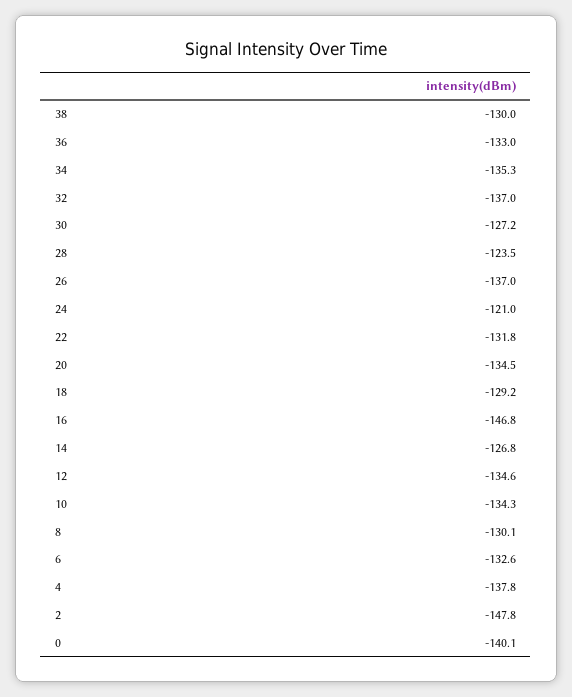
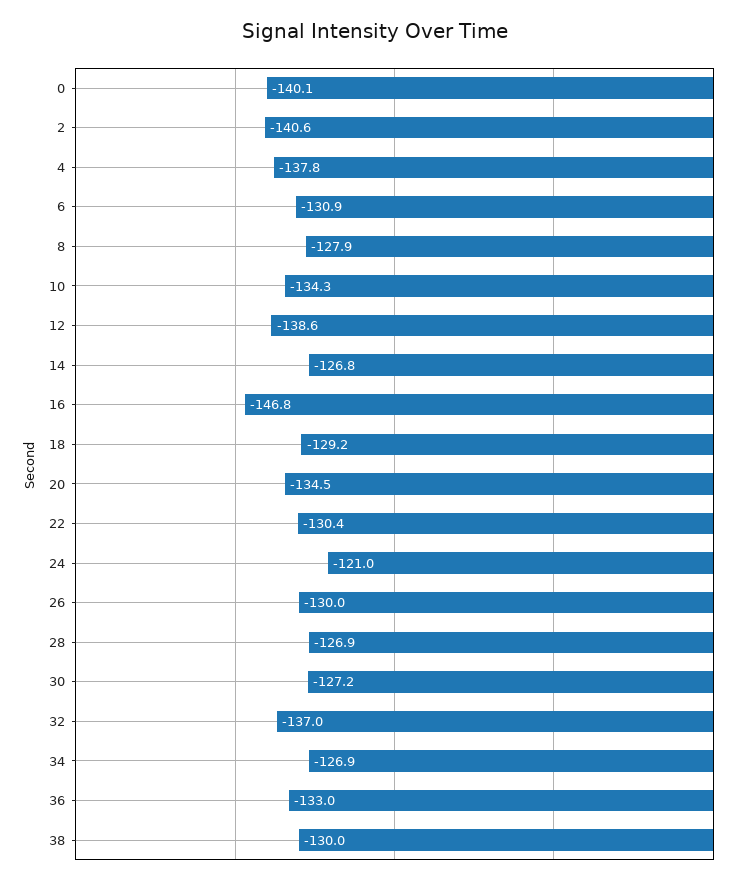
34: -135.3 -> -126.9
28: -123.5 -> -126.9
26: -137 -> -130
22: -131.8 -> -130.4
12: -134.6 -> -138.6
8: -130.1 -> -127.9
6: -132.6 -> -130.9
2: -147.8 -> -140.6

